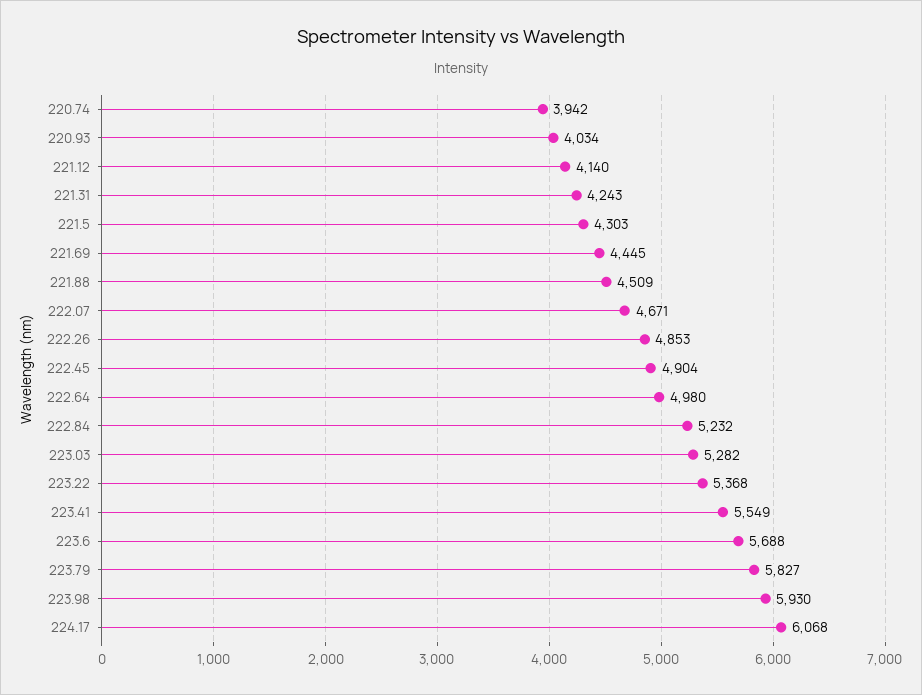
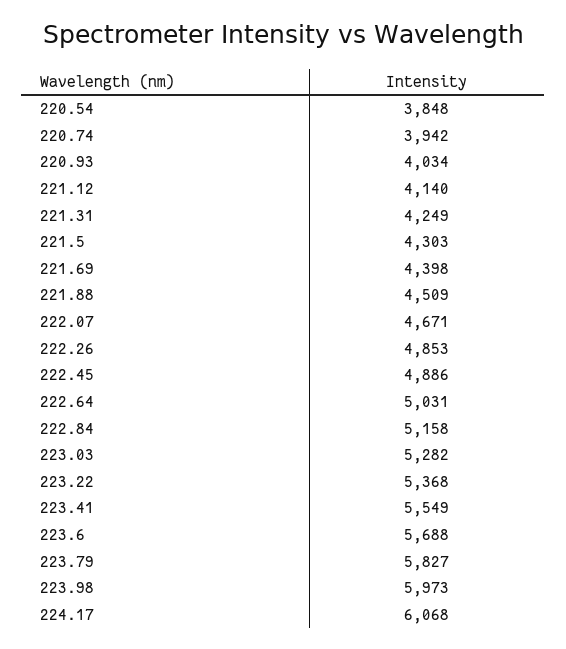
221.31: 4243 -> 4249
221.69: 4445 -> 4398
222.45: 4904 -> 4886
222.64: 4980 -> 5031
222.84: 5232 -> 5158
223.98: 5930 -> 5973
220.54: none -> 3848

